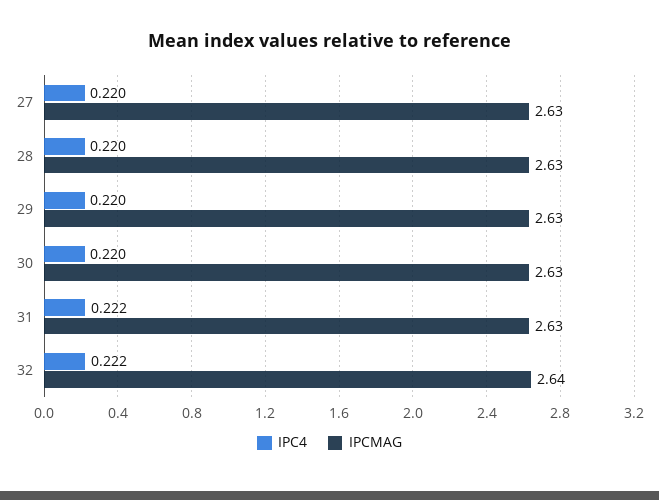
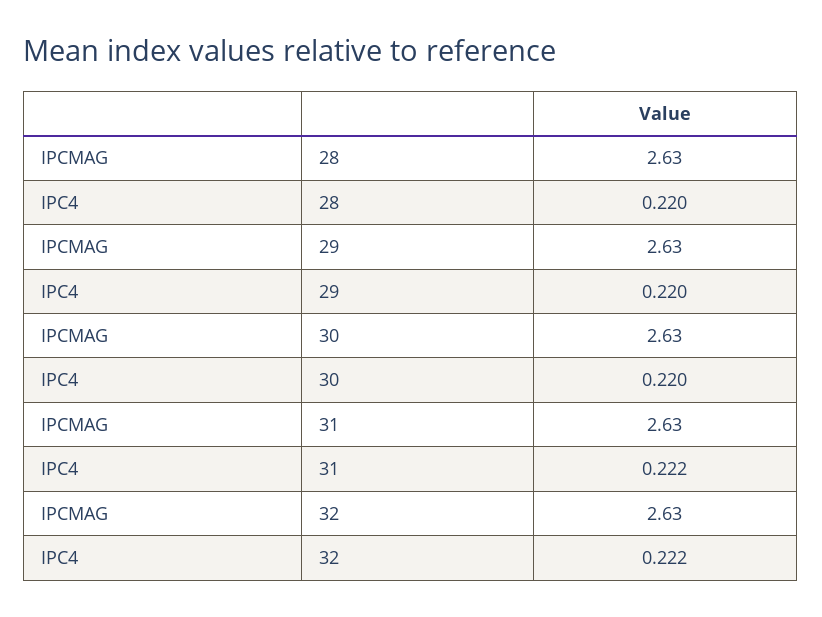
IPC4, 27: 0.22 -> none
IPCMAG, 27: 2.63 -> none
IPCMAG, 32: 2.64 -> 2.63

